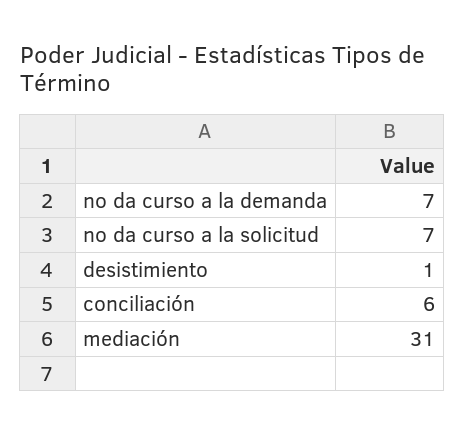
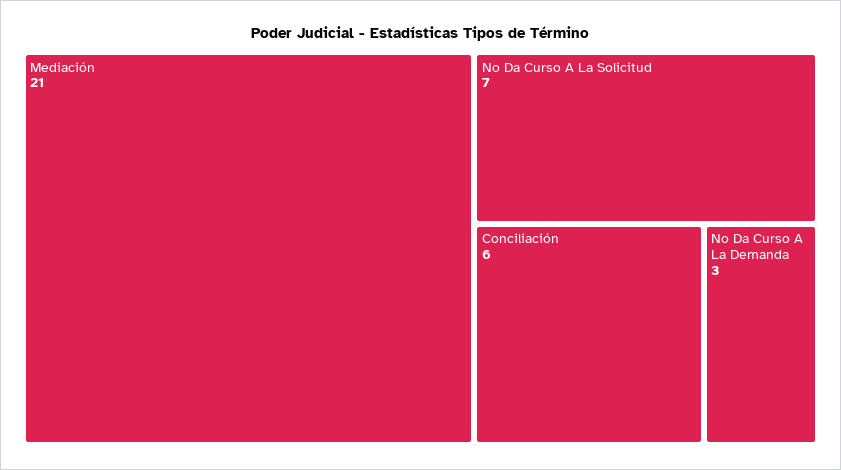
no da curso a la demanda: 7 -> 3
desistimiento: 1 -> none
mediación: 31 -> 21

